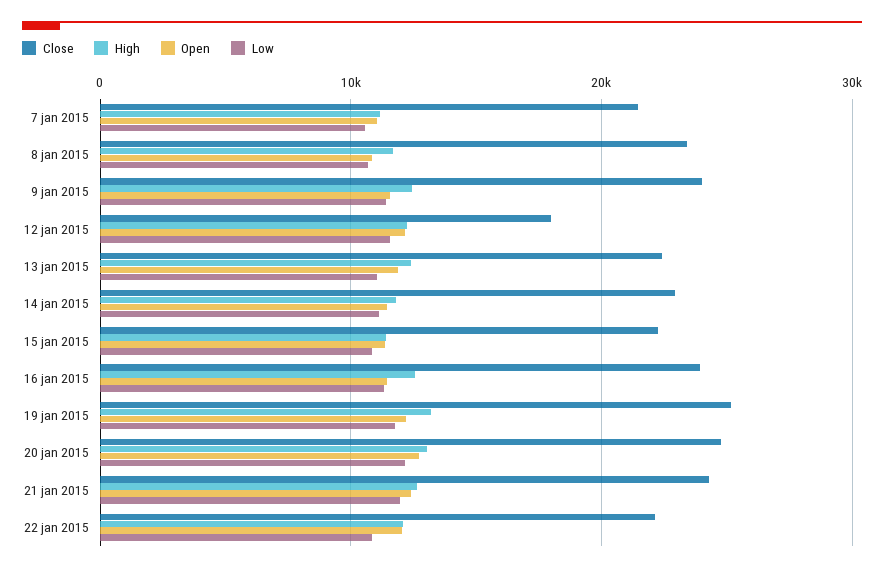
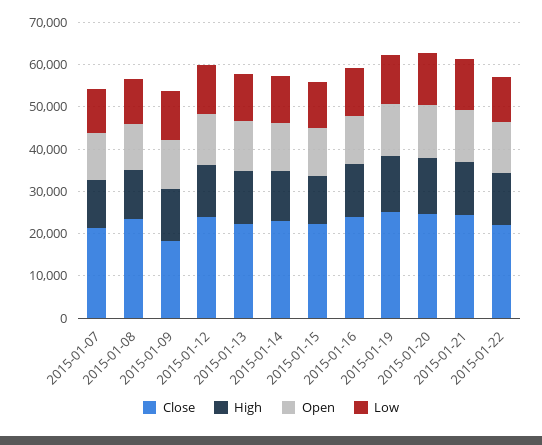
Close, 9 jan 2015: 24000 -> 18000
Close, 12 jan 2015: 18000 -> 24000

